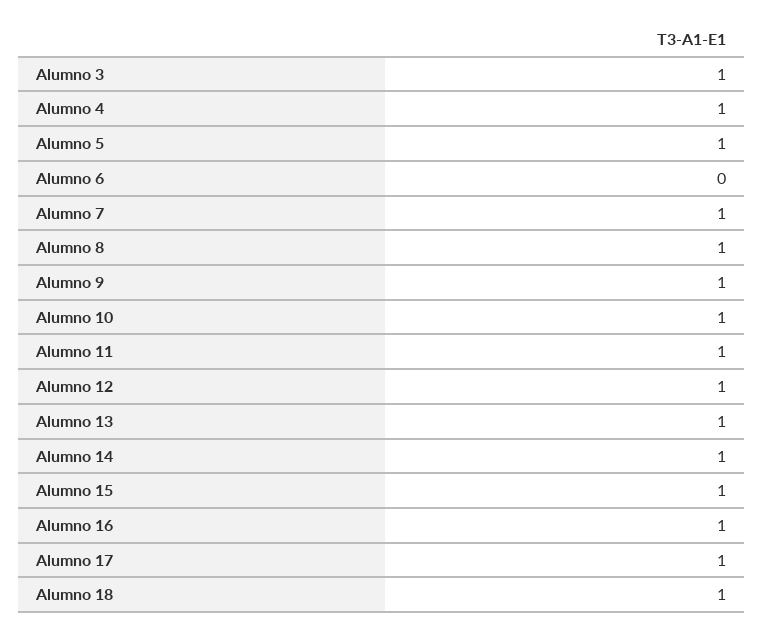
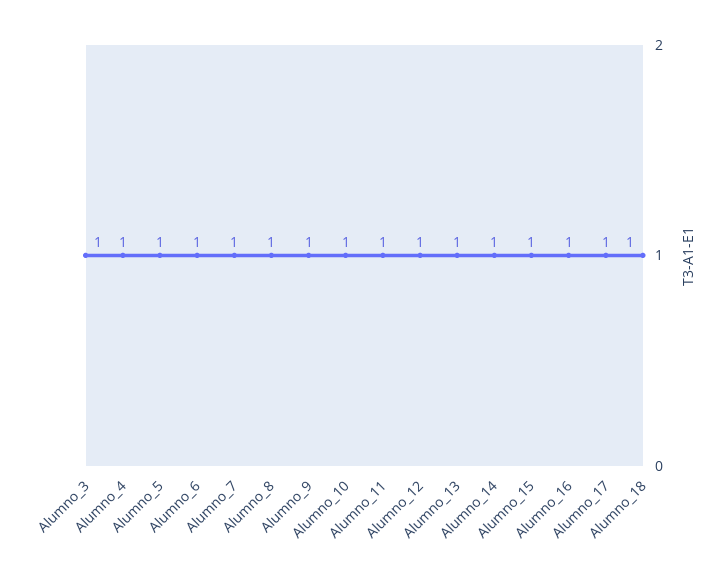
Alumno 6: 0 -> 1

